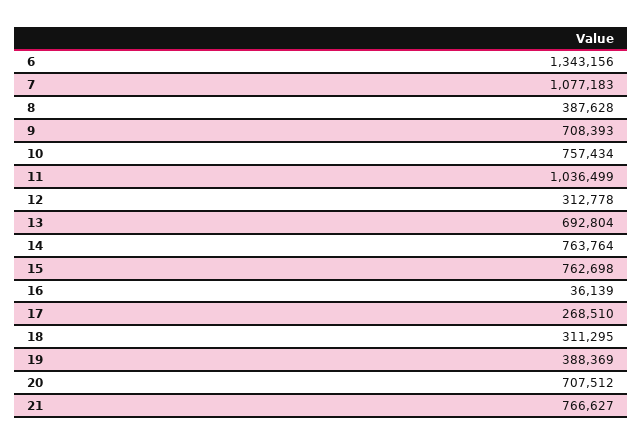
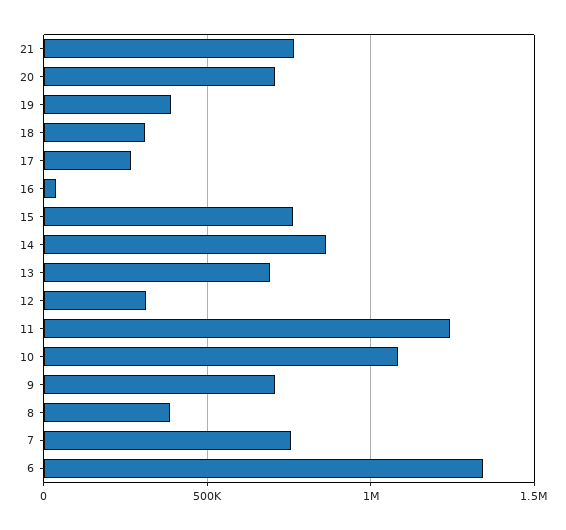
7: 1077183 -> 750000
10: 757434 -> 1100000
11: 1036499 -> 1250000
14: 763764 -> 850000

